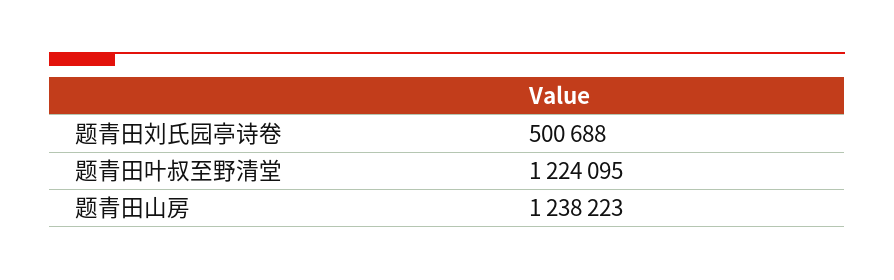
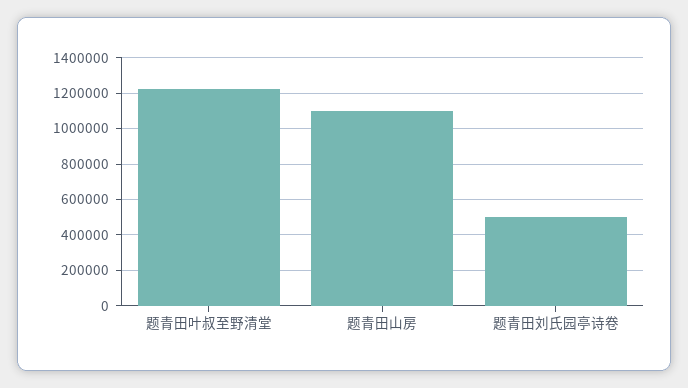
题青田山房: 1238223 -> 1100000

